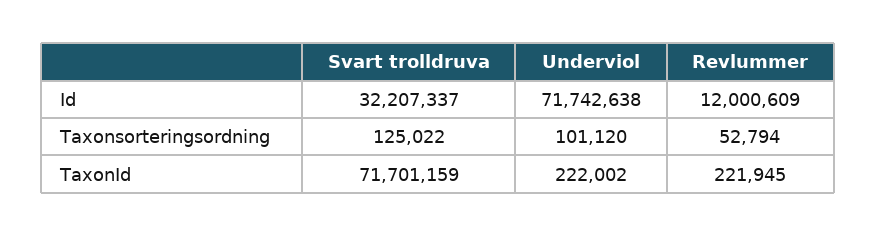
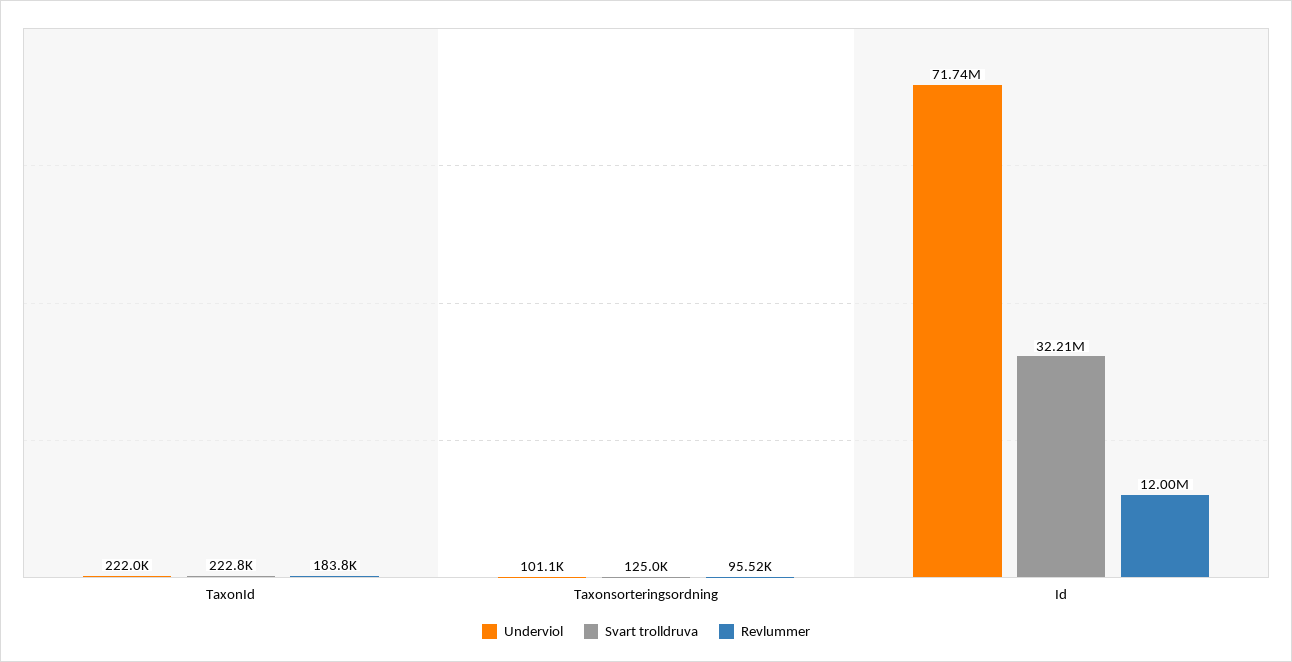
Revlummer, Taxonsorteringsordning: 52794 -> 95520
Svart trolldruva, TaxonId: 71701159 -> 222800
Revlummer, TaxonId: 221945 -> 183800

